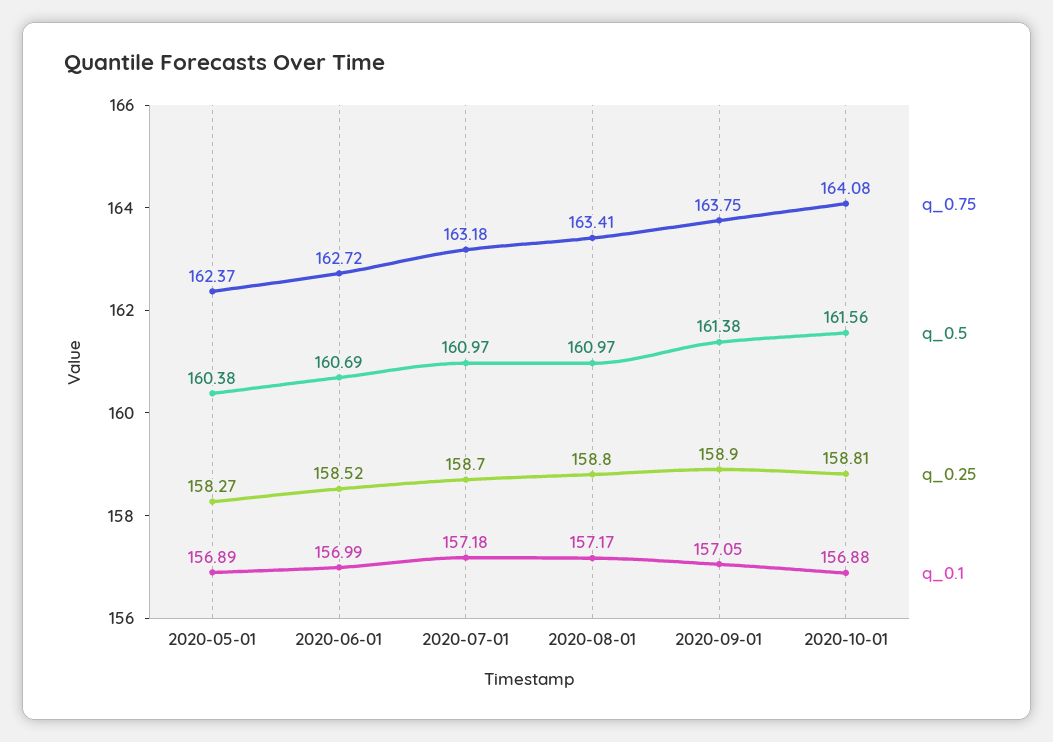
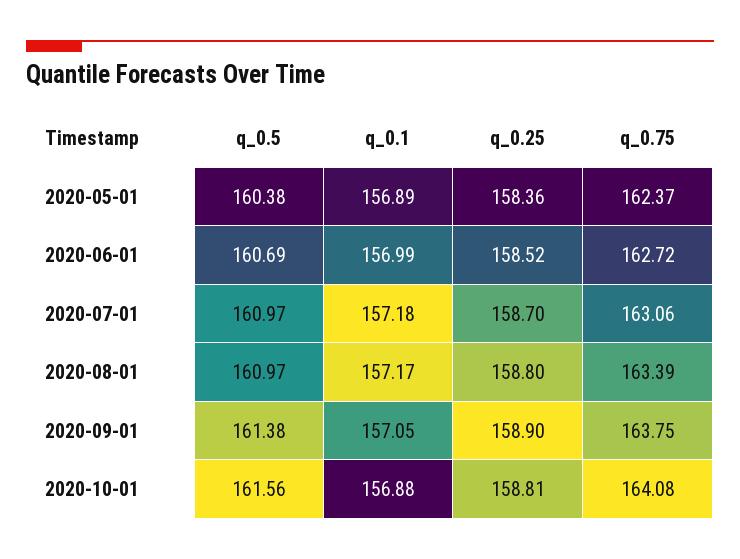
q_0.25, 2020-05-01: 158.27 -> 158.36
q_0.75, 2020-07-01: 163.18 -> 163.06
q_0.75, 2020-08-01: 163.41 -> 163.39

